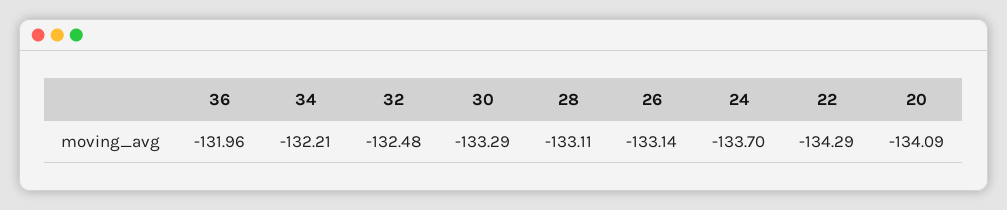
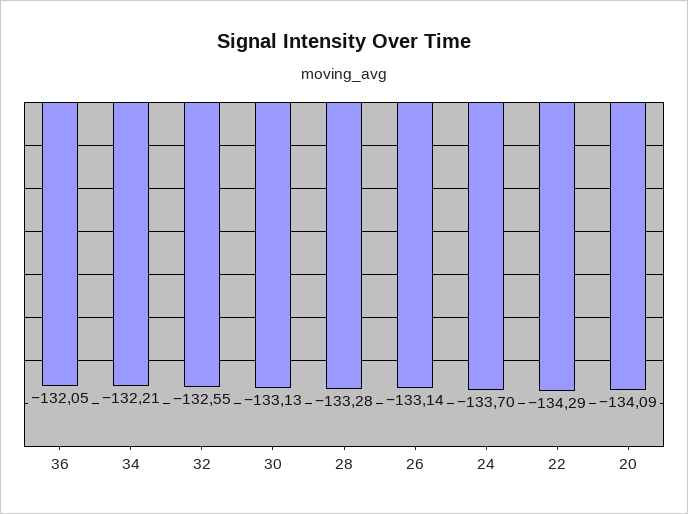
36: -131.96 -> -132.05
32: -132.48 -> -132.55
30: -133.29 -> -133.13
28: -133.11 -> -133.28

